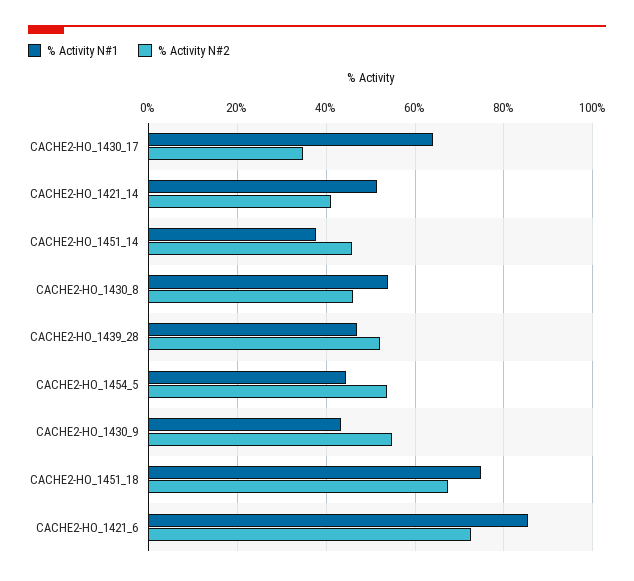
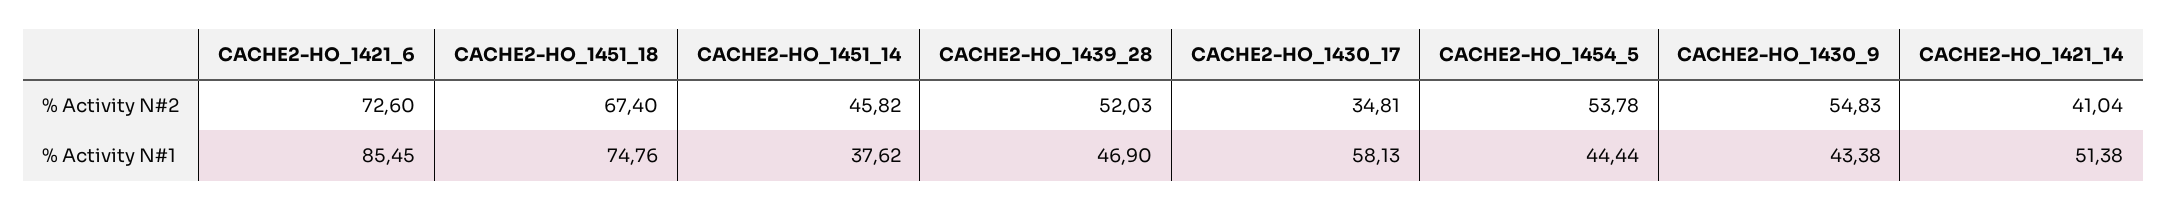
% Activity N#1, CACHE2-HO_1430_17: 64 -> 58.13
% Activity N#1, CACHE2-HO_1430_8: 54 -> none
% Activity N#2, CACHE2-HO_1430_8: 46 -> none

